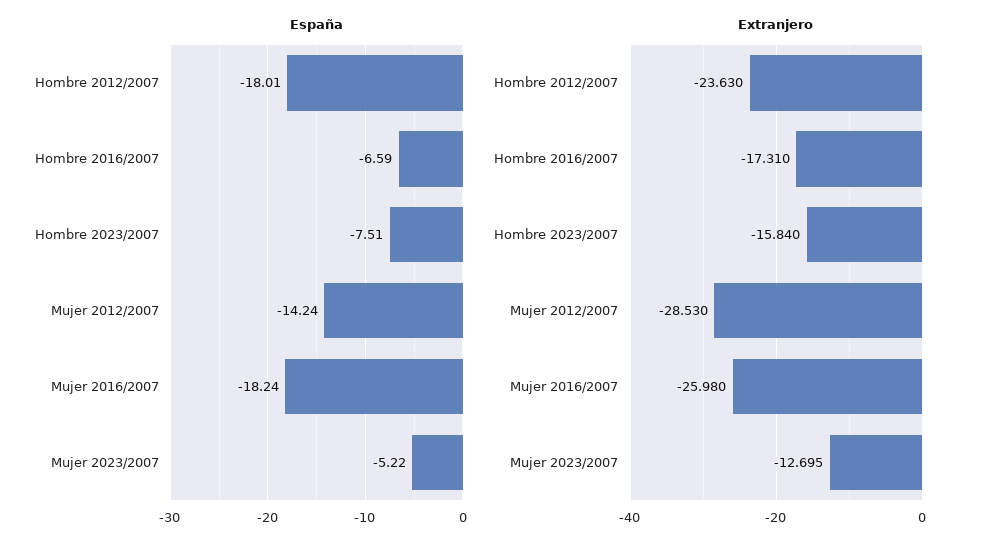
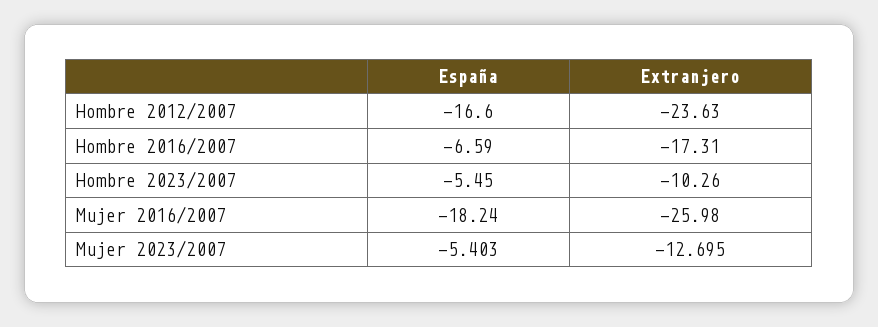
España, Hombre 2012/2007: -18.01 -> -16.6
España, Hombre 2023/2007: -7.51 -> -5.45
España, Mujer 2012/2007: -14.24 -> none
España, Mujer 2023/2007: -5.22 -> -5.403
Extranjero, Hombre 2023/2007: -15.84 -> -10.26
Extranjero, Mujer 2012/2007: -28.53 -> none

